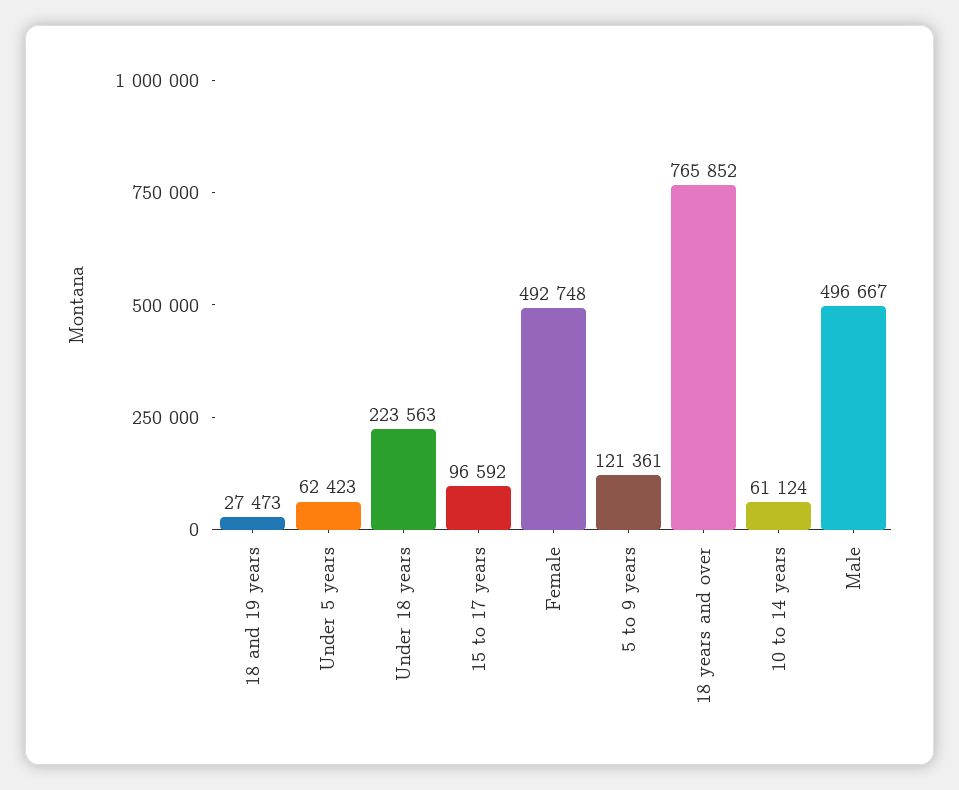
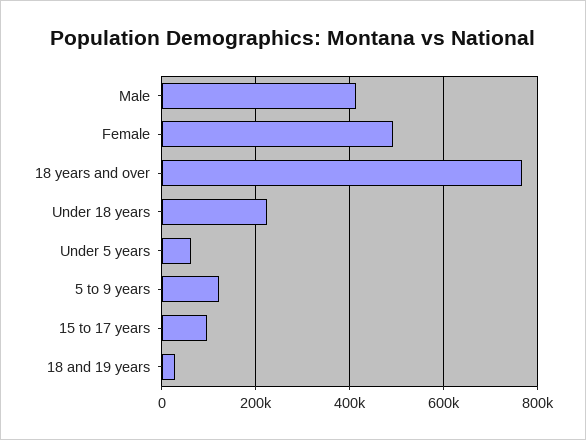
10 to 14 years: 61124 -> none
Male: 496667 -> 420000

